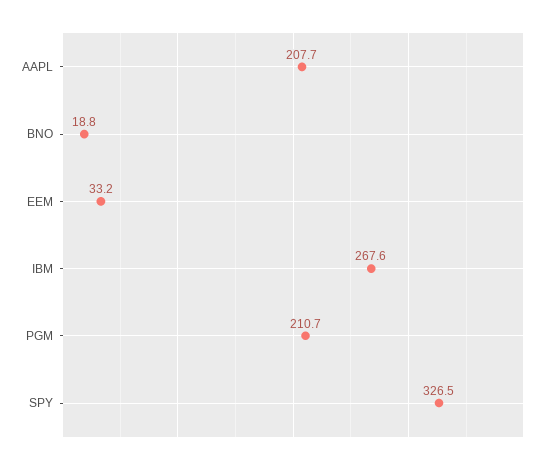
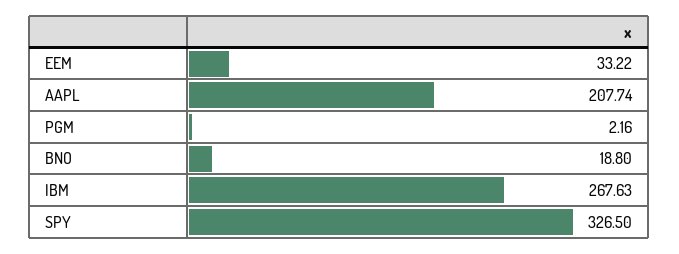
PGM: 210.7 -> 2.16

